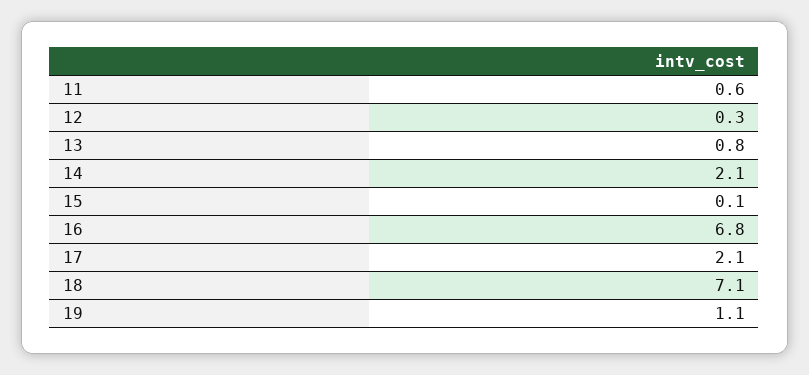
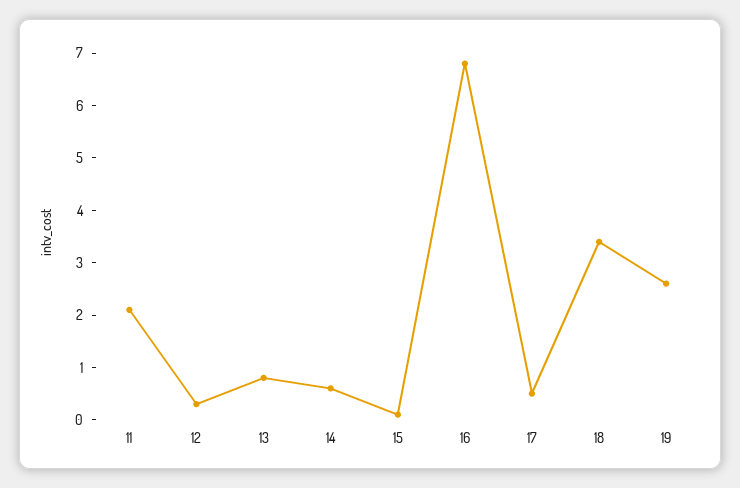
11: 0.6 -> 2
14: 2.1 -> 0.5
17: 2.1 -> 0.5
18: 7.1 -> 3.5
19: 1.1 -> 2.5

